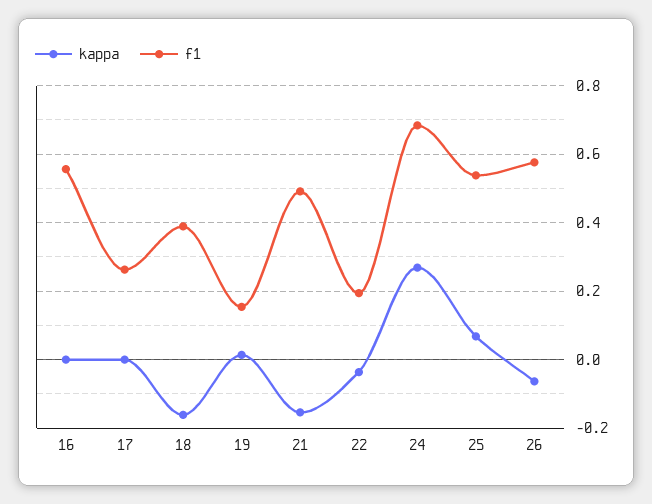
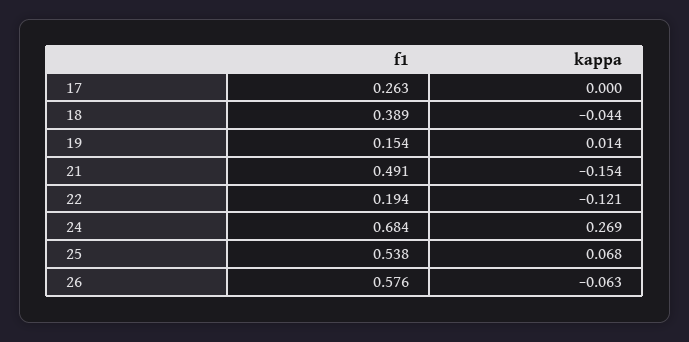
kappa, 16: 0 -> none
f1, 16: 0.56 -> none
kappa, 18: -0.16 -> -0.044
kappa, 22: -0.04 -> -0.121

